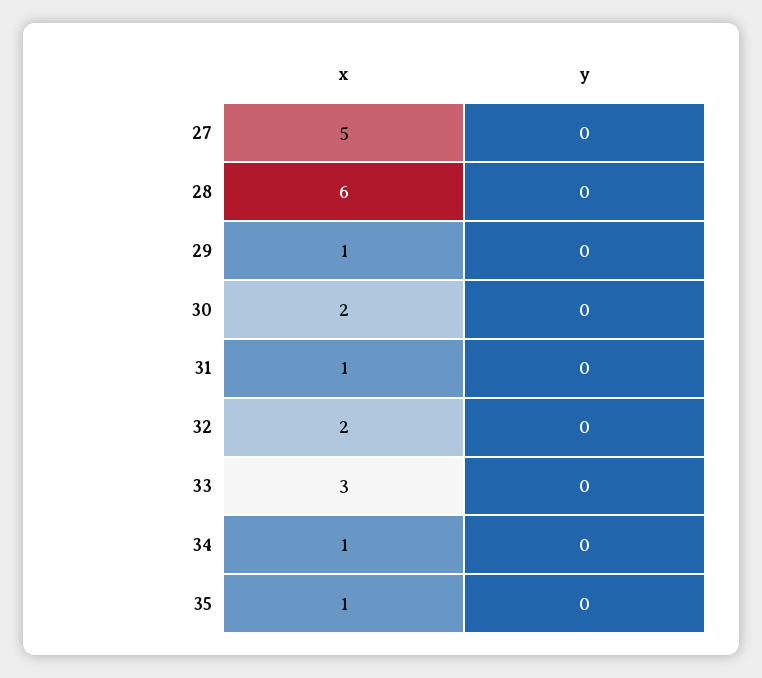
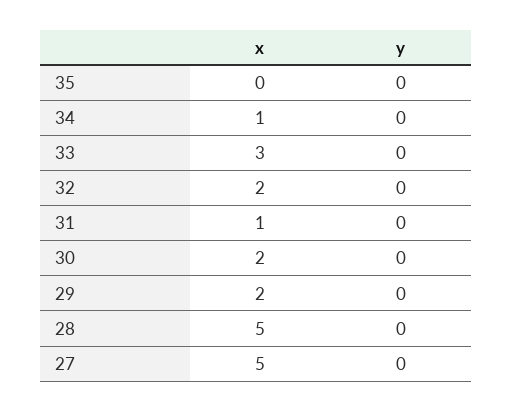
x, 28: 6 -> 5
x, 29: 1 -> 2
x, 35: 1 -> 0

